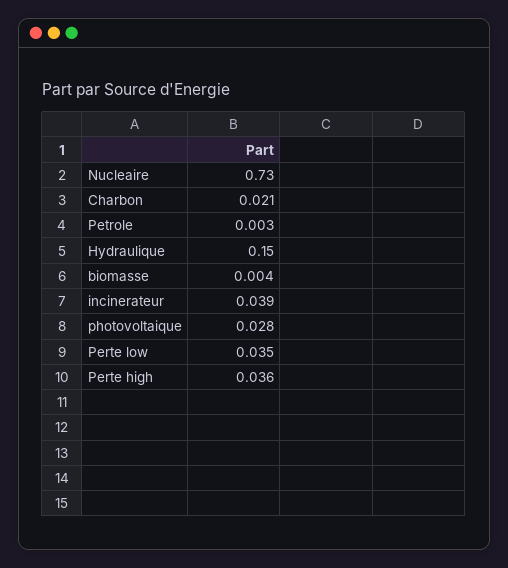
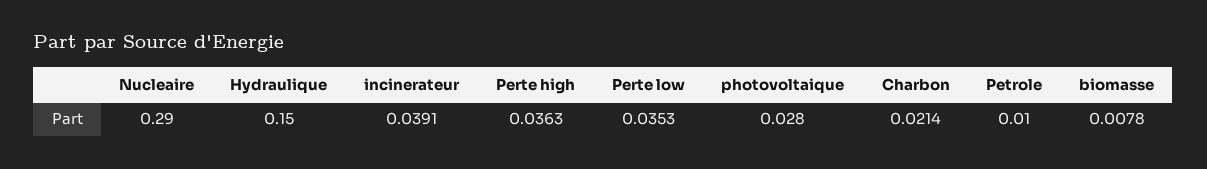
Nucleaire: 0.73 -> 0.29
Petrole: 0.003 -> 0.01
biomasse: 0.004 -> 0.0078

